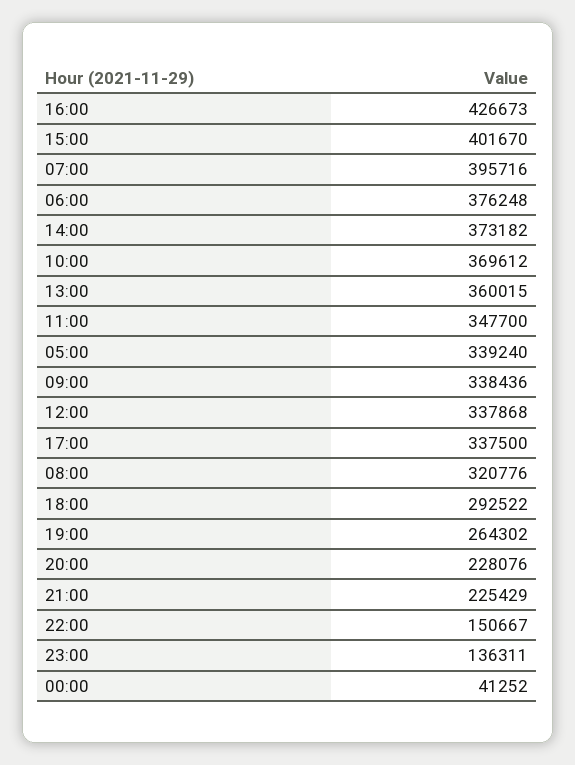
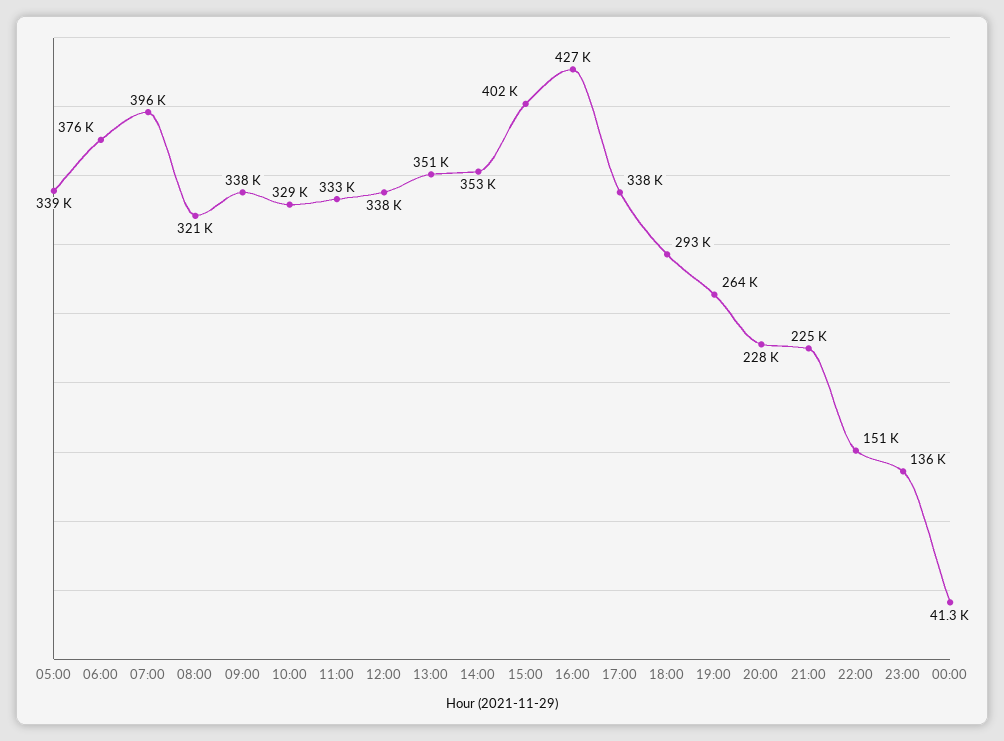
14:00: 373182 -> 353000
10:00: 369612 -> 329000
13:00: 360015 -> 351000
11:00: 347700 -> 333000

